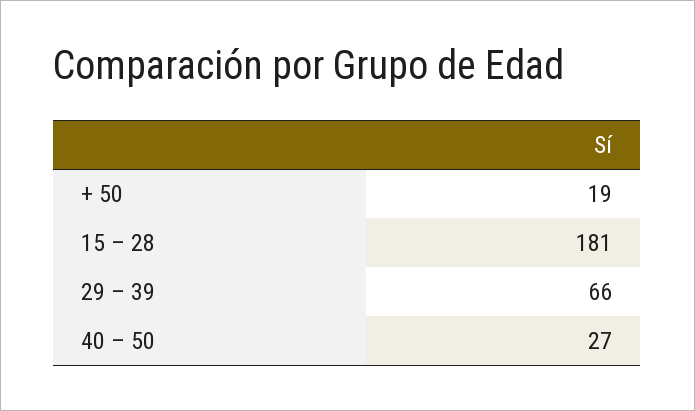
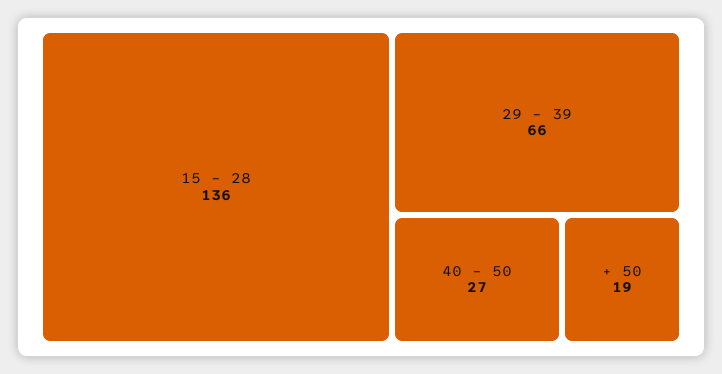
15 – 28: 181 -> 136

